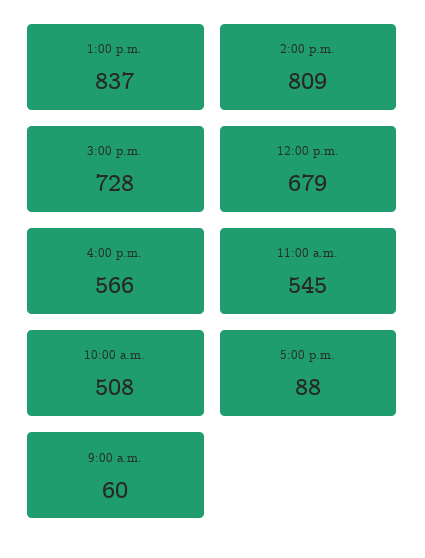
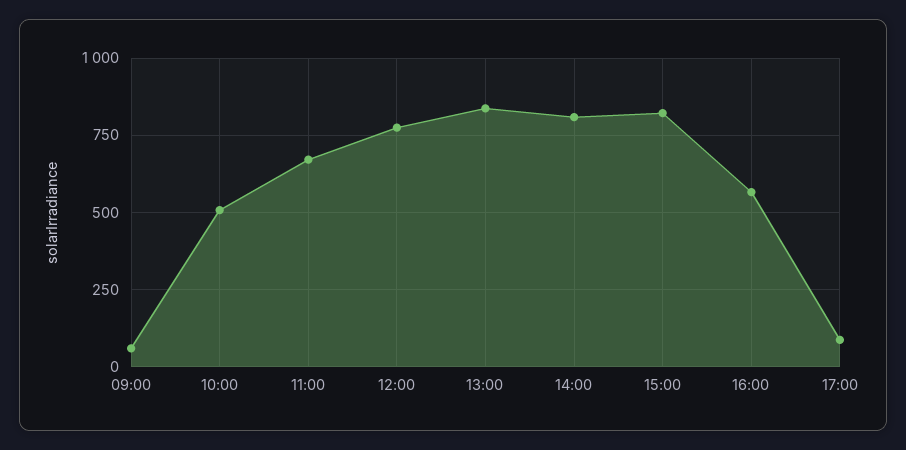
3:00 p.m.: 728 -> 825
12:00 p.m.: 679 -> 775
11:00 a.m.: 545 -> 675

